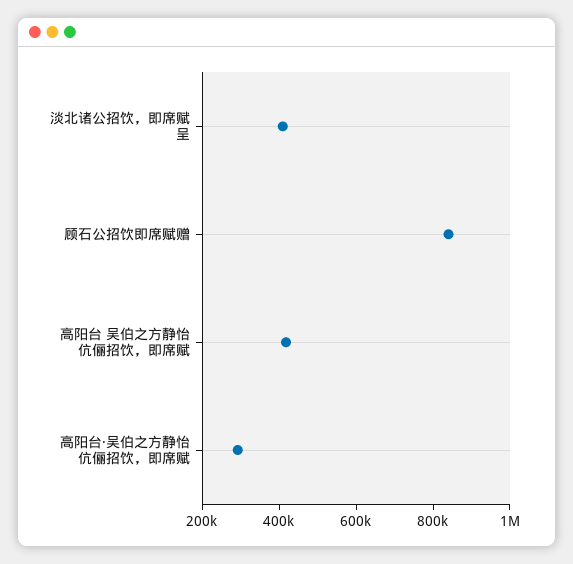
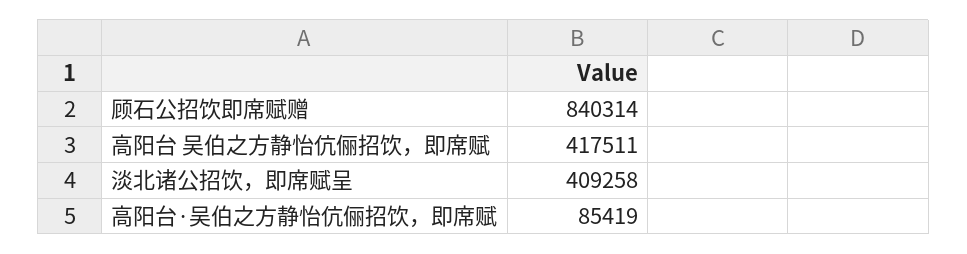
高阳台·吴伯之方静怡伉俪招饮，即席赋: 300000 -> 85419

